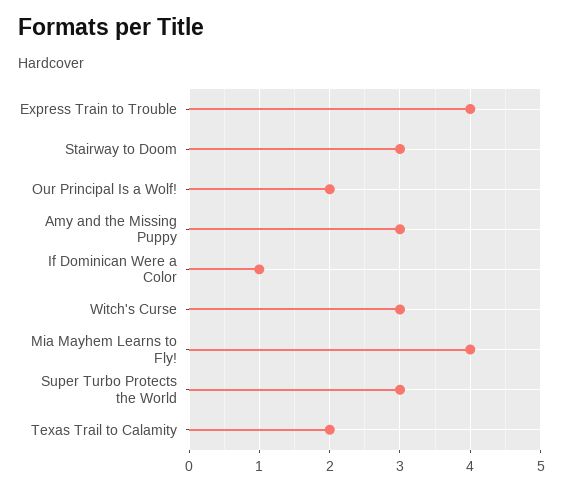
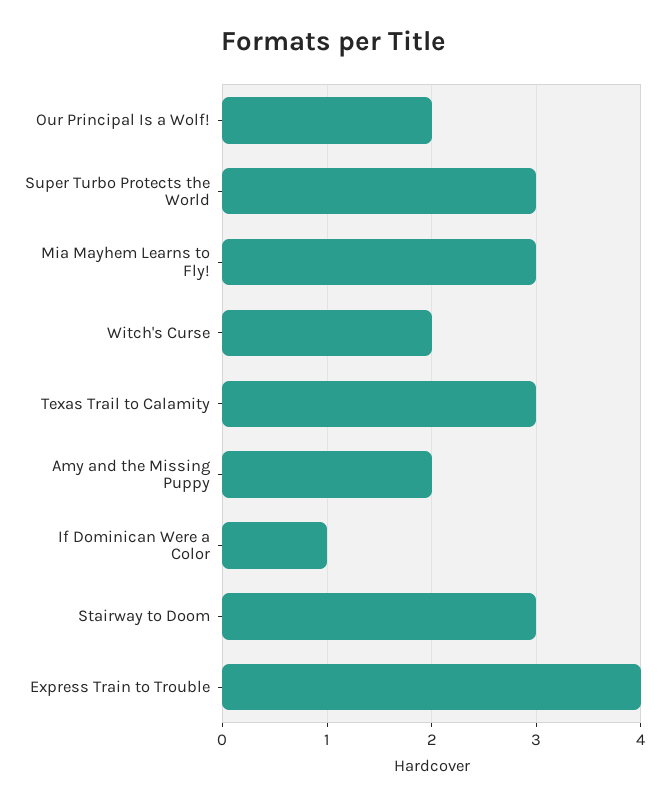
Amy and the Missing Puppy: 3 -> 2
Witch's Curse: 3 -> 2
Mia Mayhem Learns to Fly!: 4 -> 3
Texas Trail to Calamity: 2 -> 3

